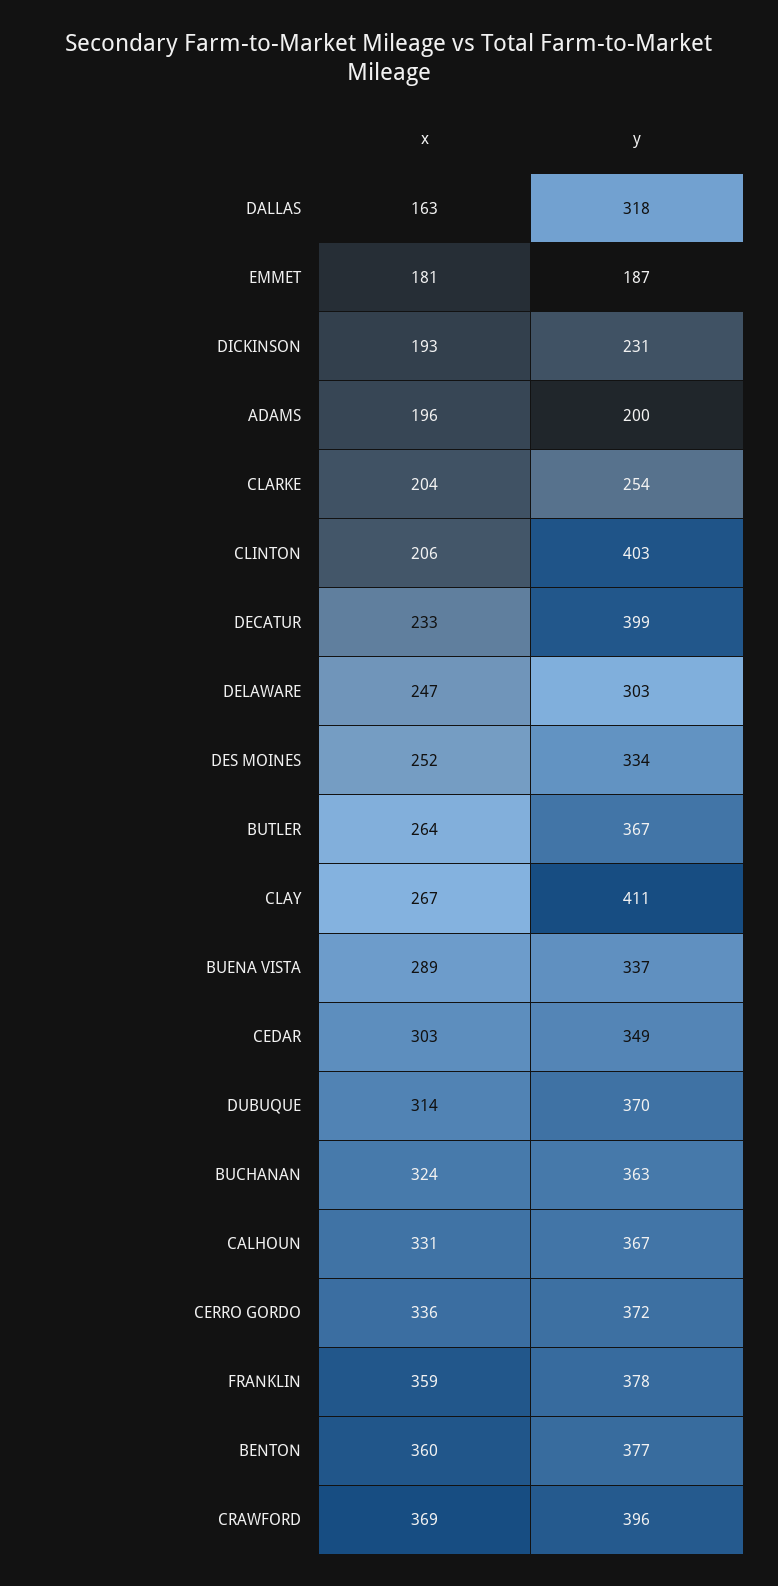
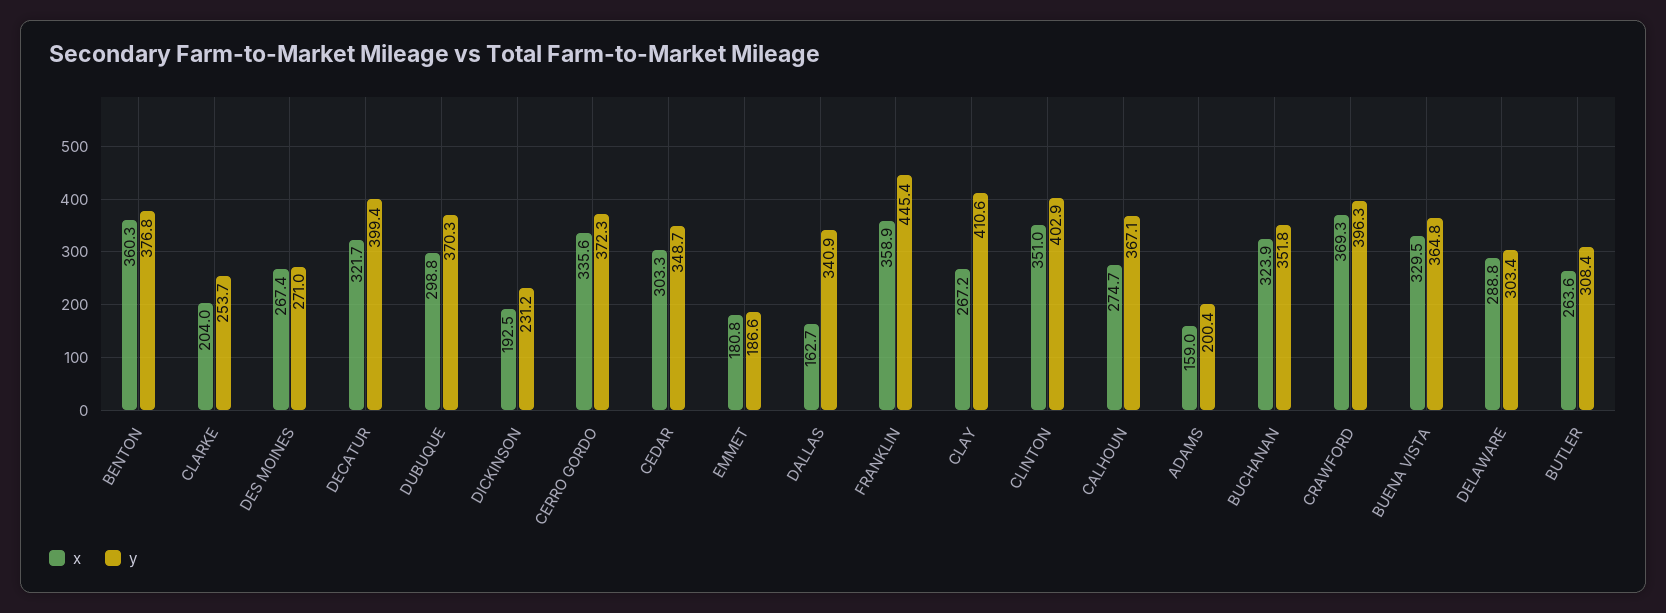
y, DALLAS: 318 -> 340.9
x, ADAMS: 196 -> 159
x, CLINTON: 206 -> 351
x, DECATUR: 233 -> 321.7
x, DELAWARE: 247 -> 288.8
x, DES MOINES: 252 -> 267.4
y, DES MOINES: 334 -> 271
y, BUTLER: 367 -> 308.4
x, BUENA VISTA: 289 -> 329.5
y, BUENA VISTA: 337 -> 364.8
x, DUBUQUE: 314 -> 298.8
y, BUCHANAN: 363 -> 351.8
x, CALHOUN: 331 -> 274.7
y, FRANKLIN: 378 -> 445.4

